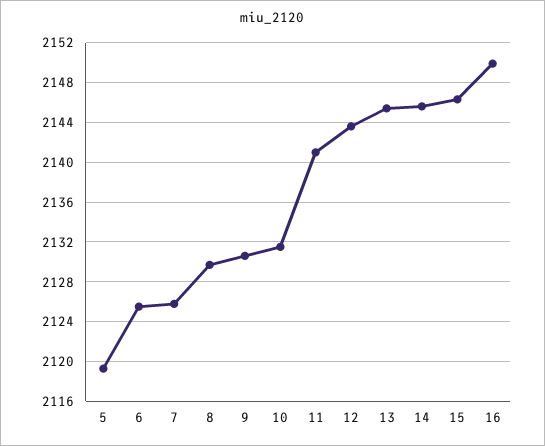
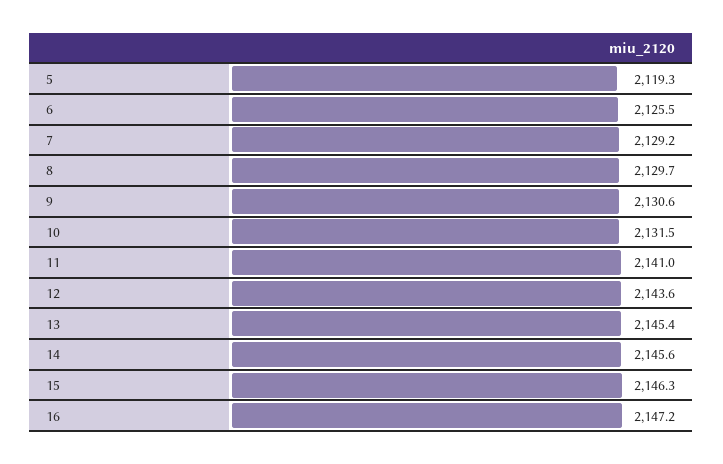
7: 2126 -> 2129.2
16: 2150 -> 2147.2

